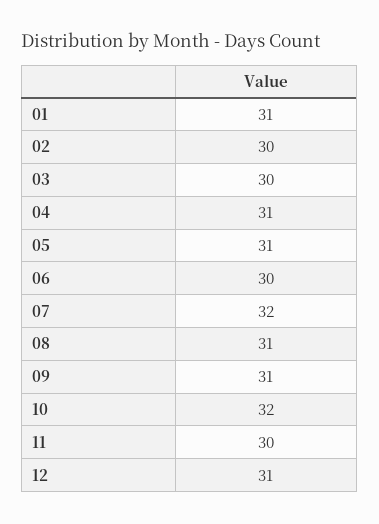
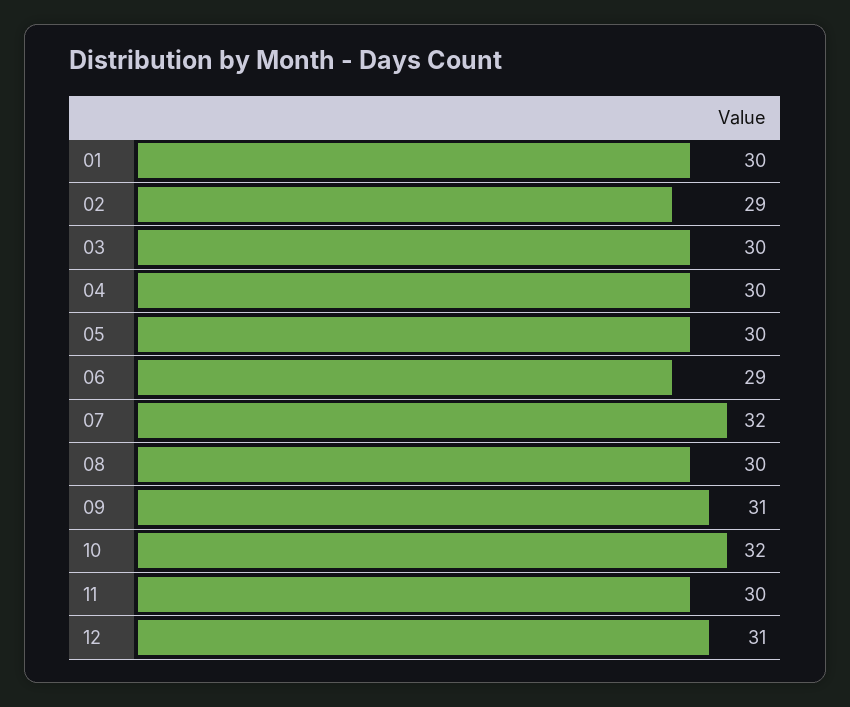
01: 31 -> 30
02: 30 -> 29
04: 31 -> 30
05: 31 -> 30
06: 30 -> 29
08: 31 -> 30

